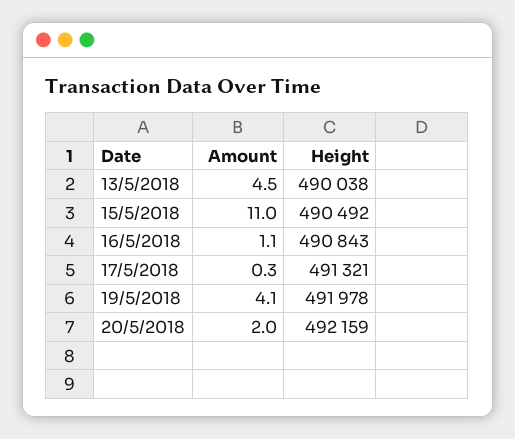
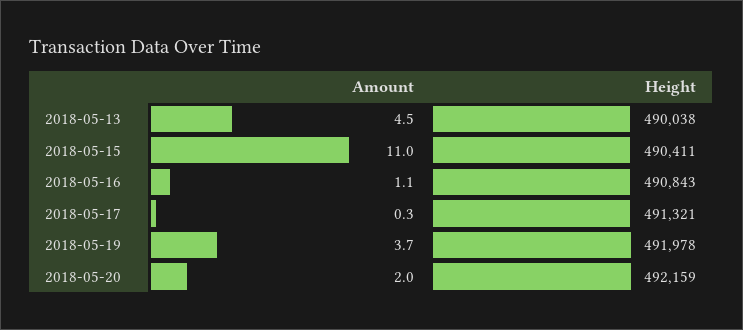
Height, 15/5/2018: 490492 -> 490411
Amount, 19/5/2018: 4.1 -> 3.7

